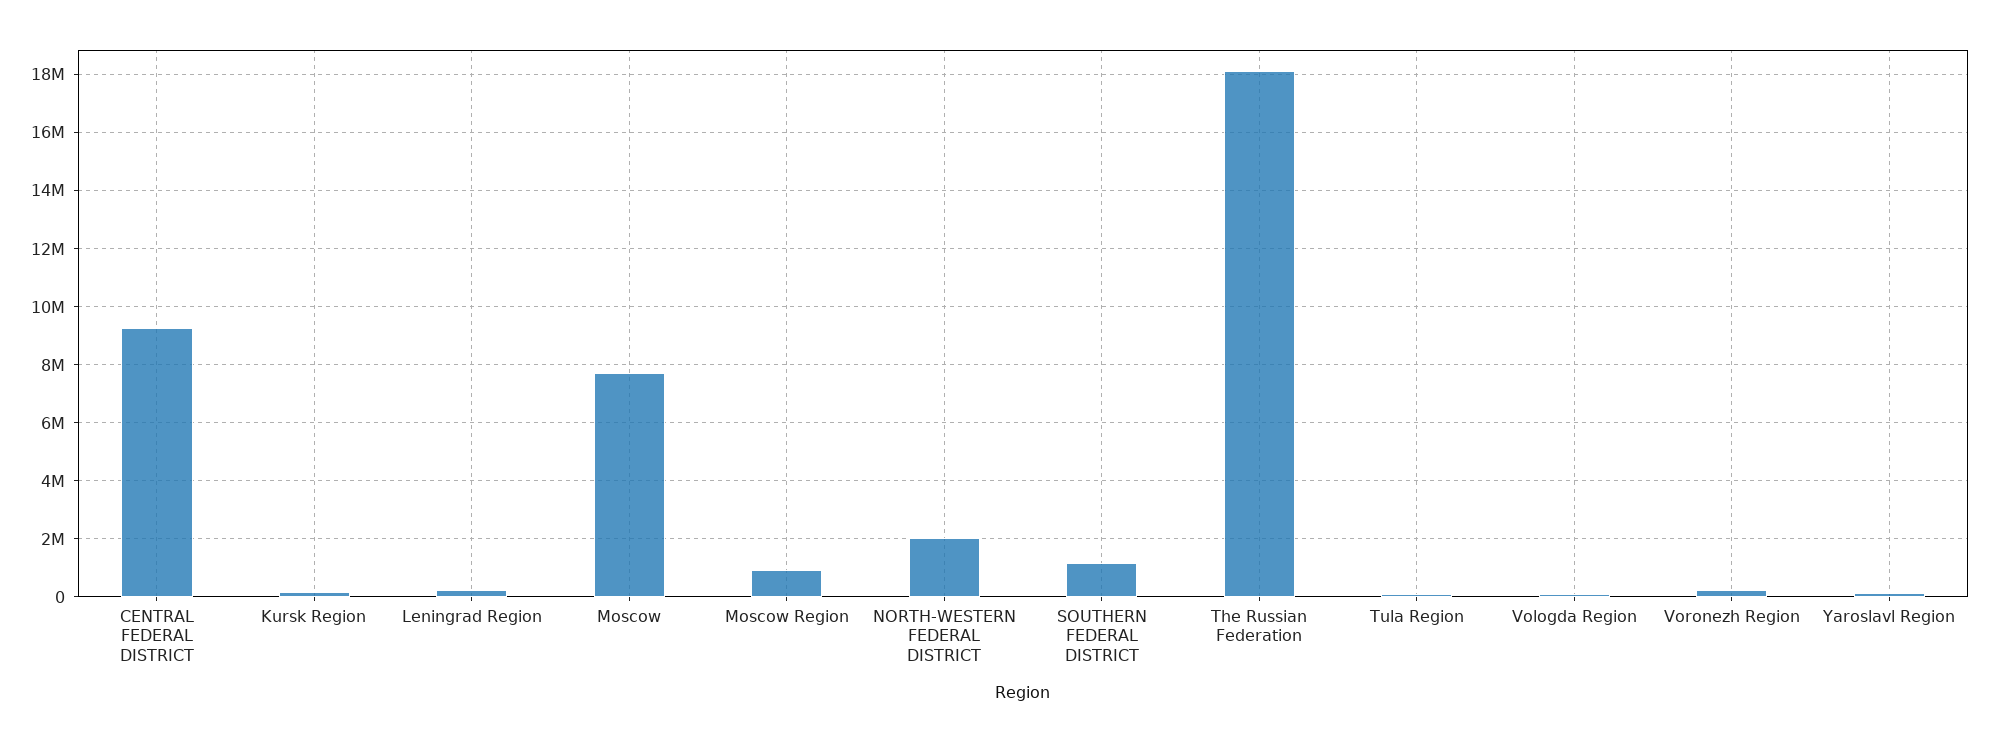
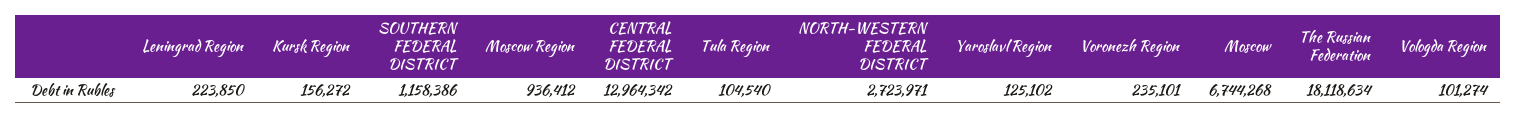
CENTRAL FEDERAL DISTRICT: 9250000 -> 12964342
Moscow: 7750000 -> 6744268
NORTH-WESTERN FEDERAL DISTRICT: 2000000 -> 2723971

